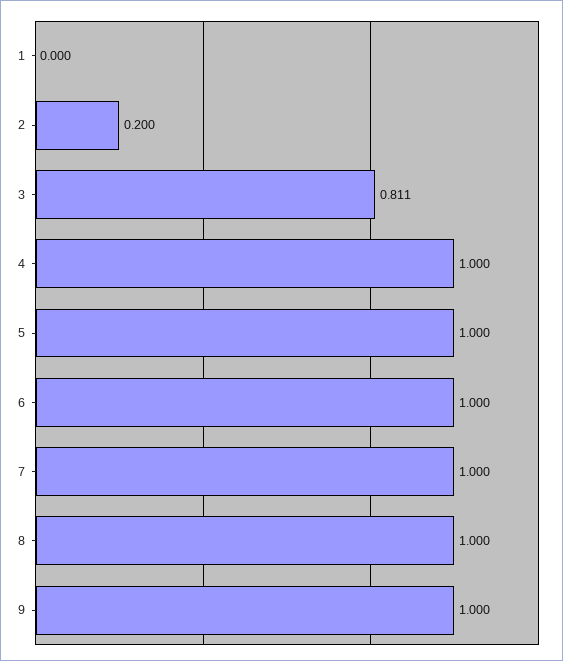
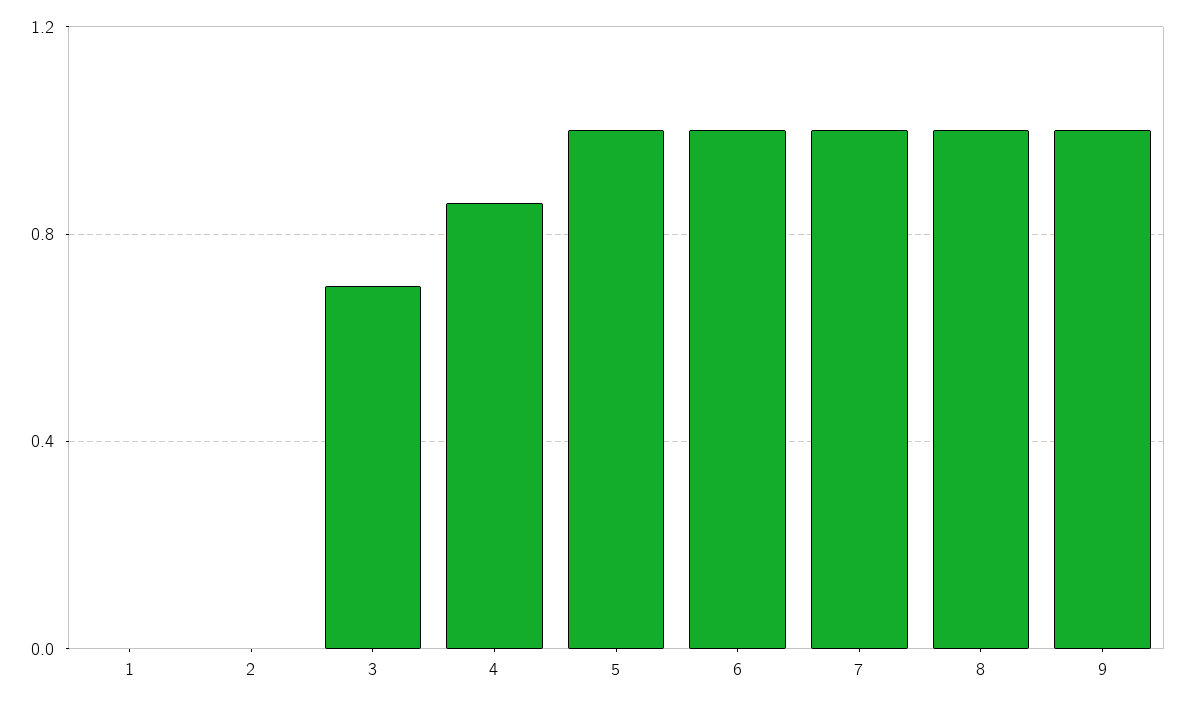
2: 0.2 -> 0
3: 0.811 -> 0.7
4: 1 -> 0.85

